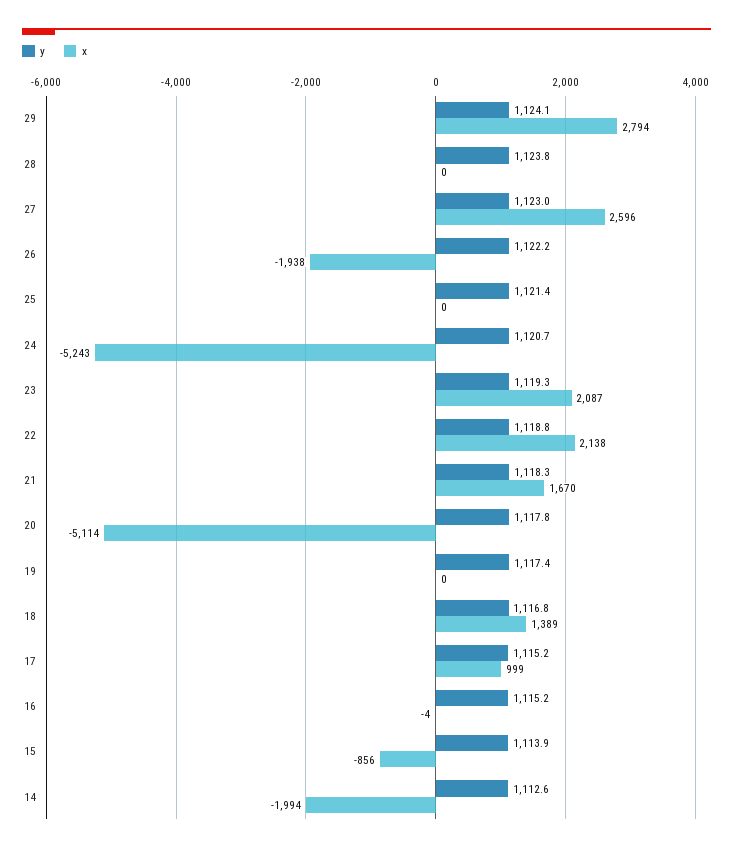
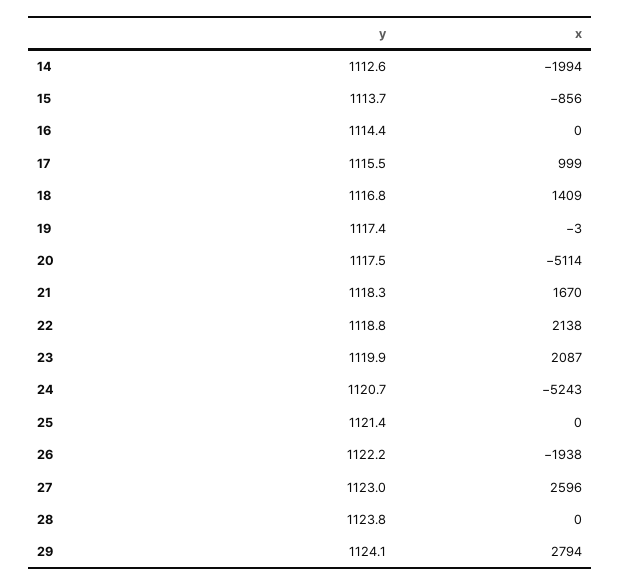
y, 23: 1119.3 -> 1119.9
y, 20: 1117.8 -> 1117.5
x, 19: 0 -> -3
x, 18: 1389 -> 1409
y, 17: 1115.2 -> 1115.5
y, 16: 1115.2 -> 1114.4
x, 16: -4 -> 0
y, 15: 1113.9 -> 1113.7

